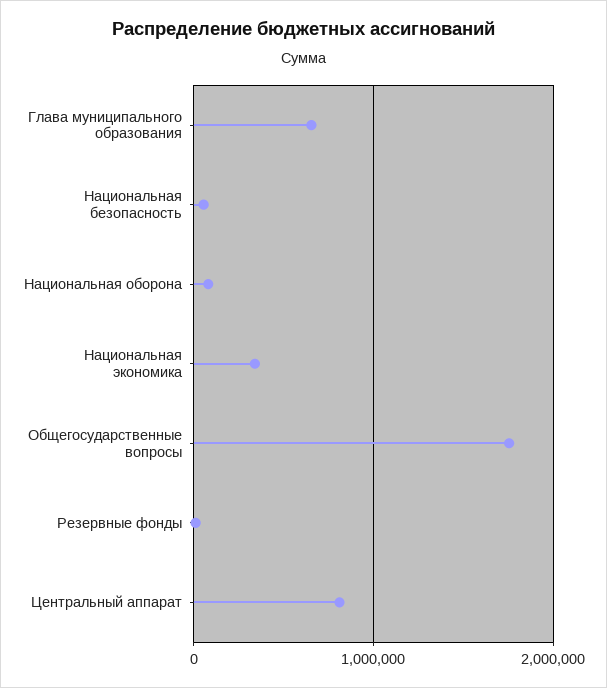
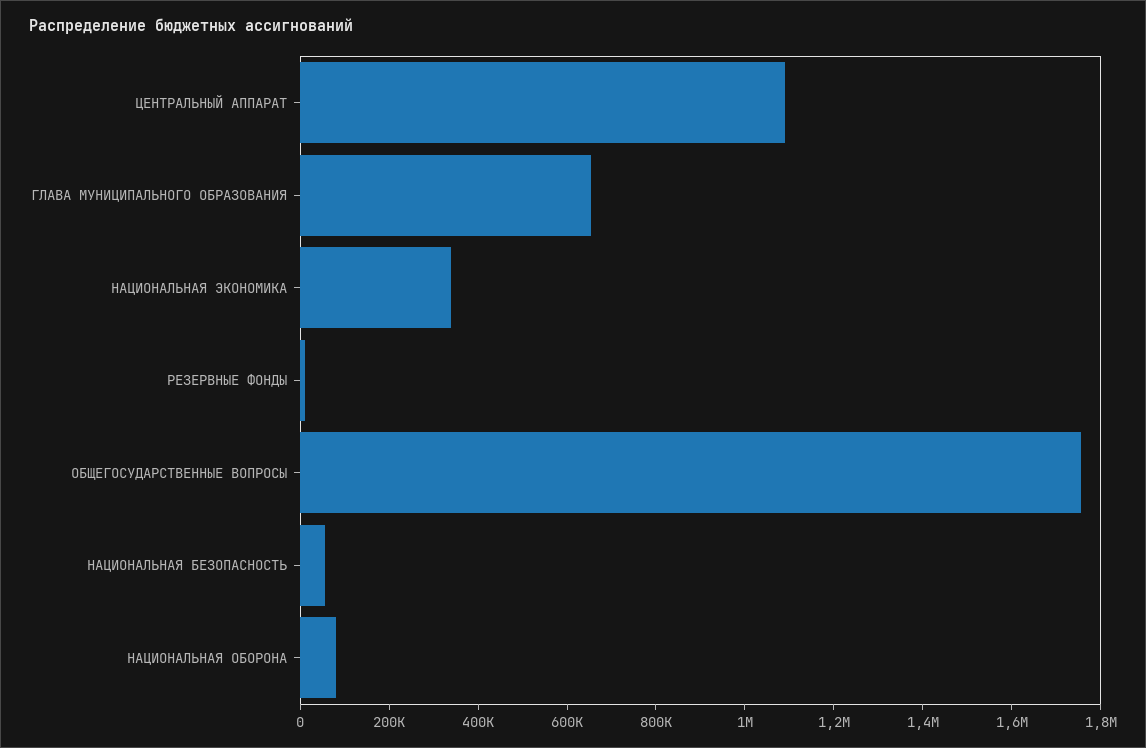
Центральный аппарат: 800000 -> 1100000

